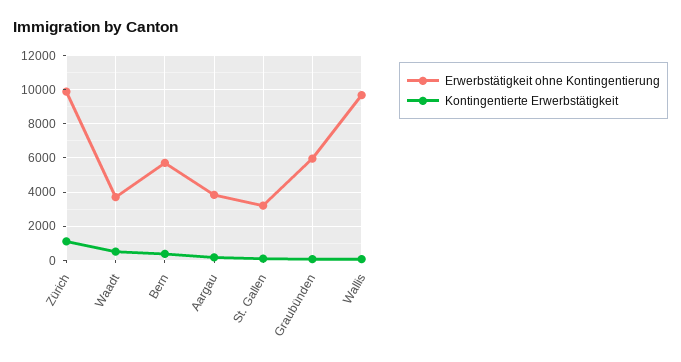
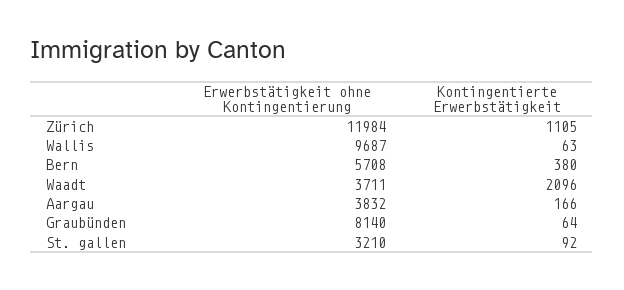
Erwerbstätigkeit ohne Kontingentierung, Zürich: 10000 -> 11984
Kontingentierte Erwerbstätigkeit, Waadt: 500 -> 2096
Erwerbstätigkeit ohne Kontingentierung, Graubünden: 6000 -> 8140

